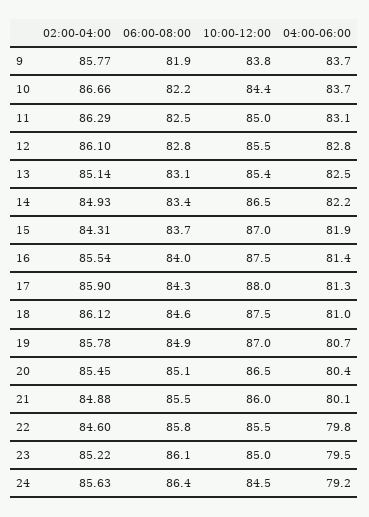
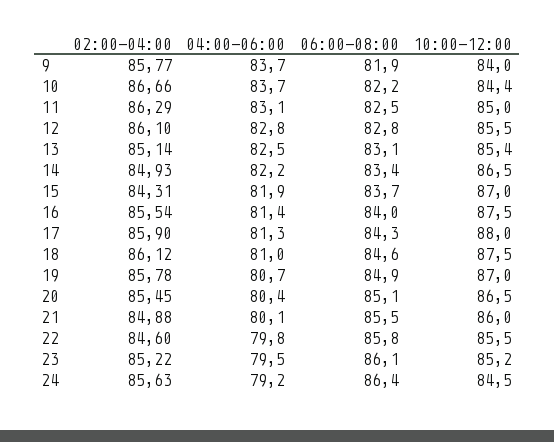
10:00-12:00, 9: 83.8 -> 84
10:00-12:00, 23: 85 -> 85.2

